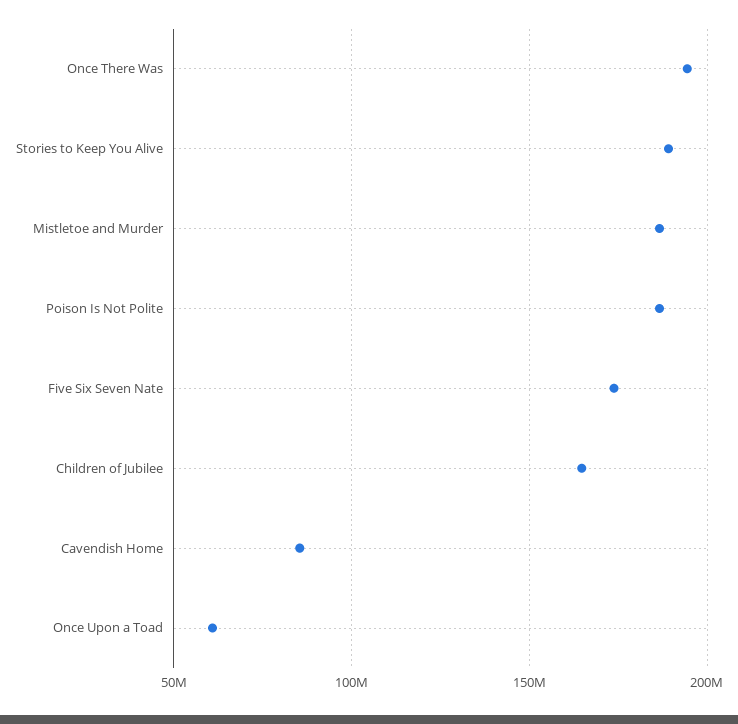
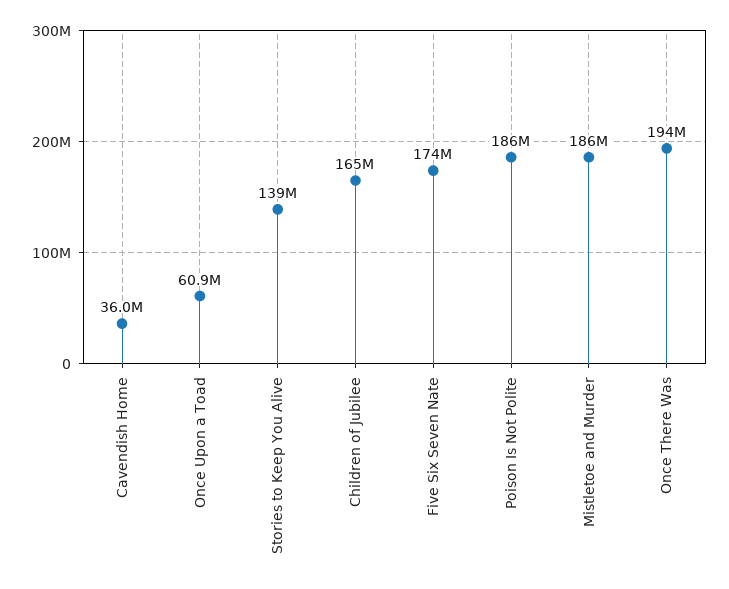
Stories to Keep You Alive: 190000000 -> 139000000
Cavendish Home: 85000000 -> 36000000

